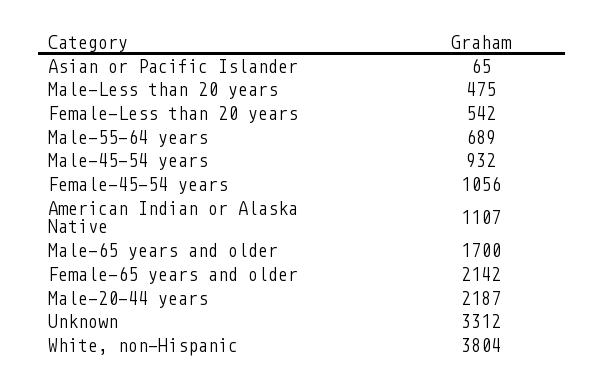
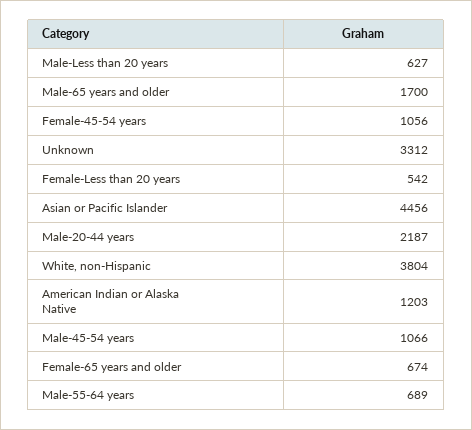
Asian or Pacific Islander: 65 -> 4456
Male-Less than 20 years: 475 -> 627
Male-45-54 years: 932 -> 1066
American Indian or Alaska Native: 1107 -> 1203
Female-65 years and older: 2142 -> 674

